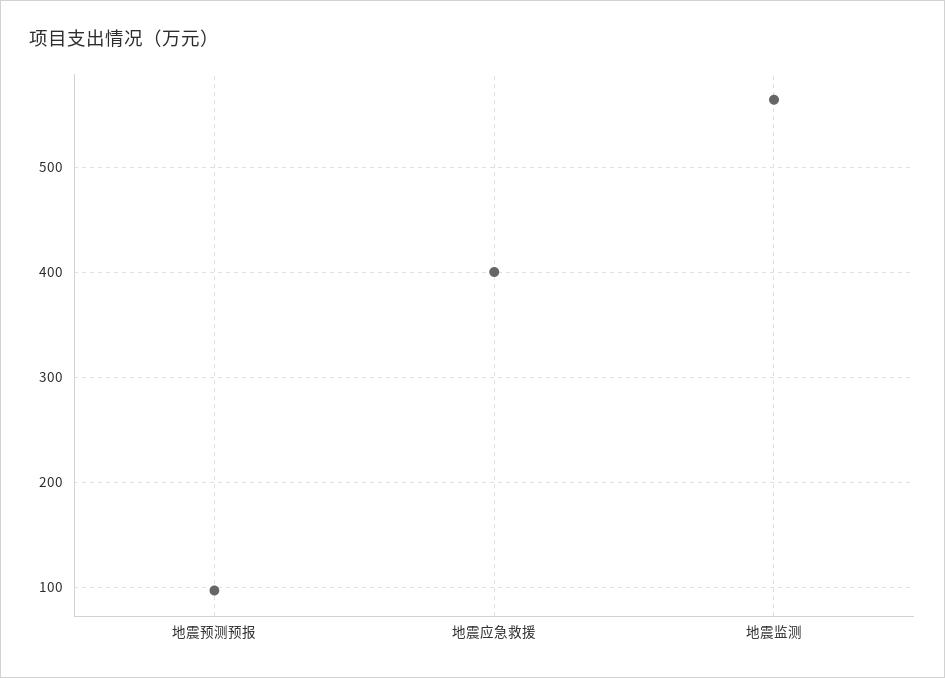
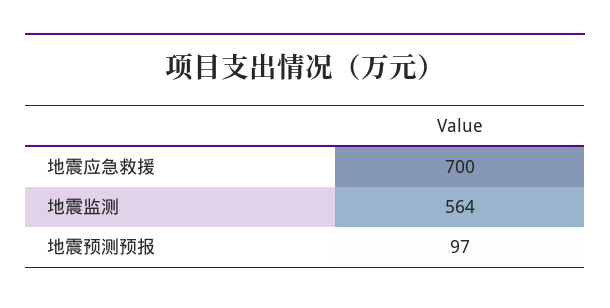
地震应急救援: 400 -> 700

